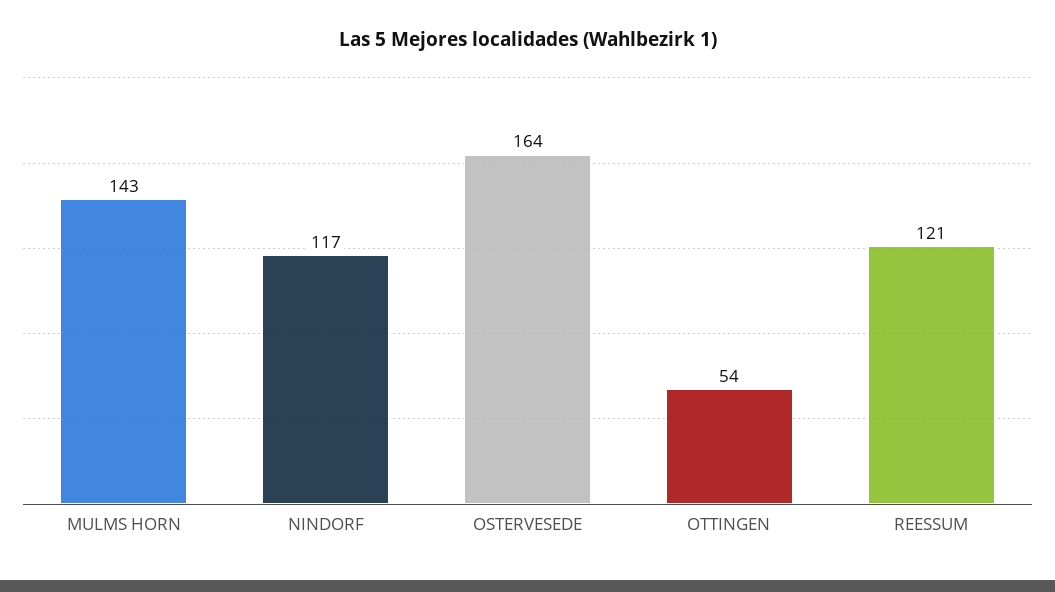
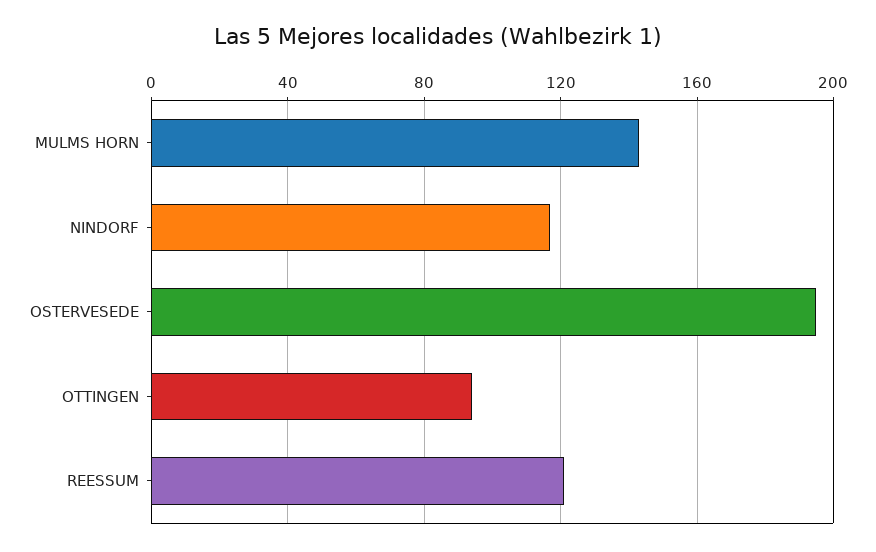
OSTERVESEDE: 164 -> 195
OTTINGEN: 54 -> 95

